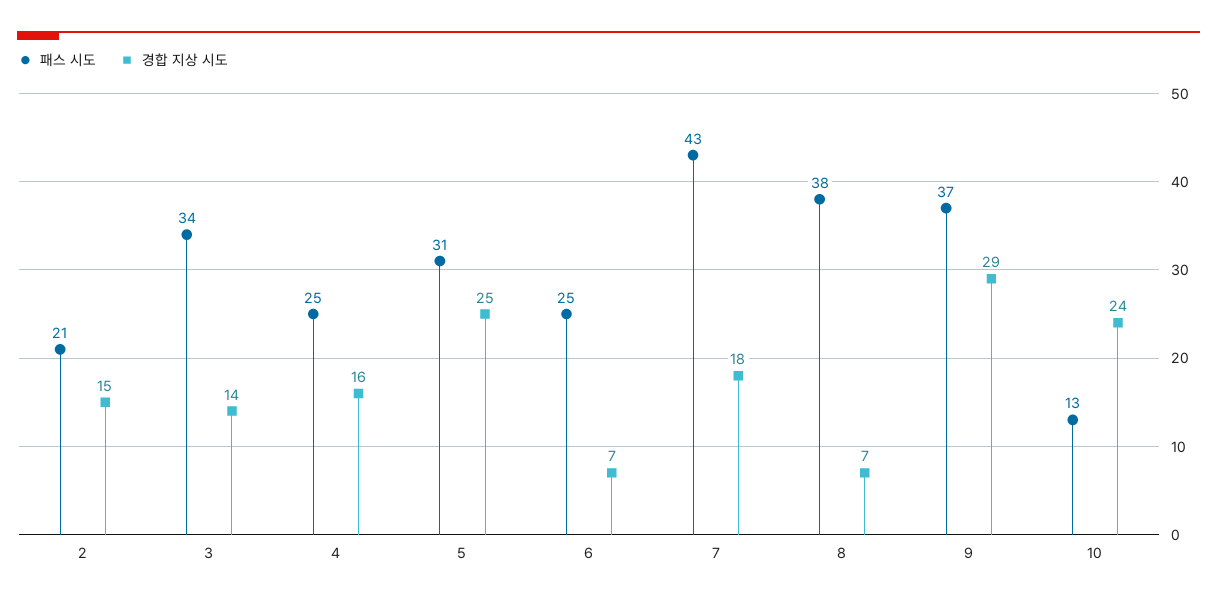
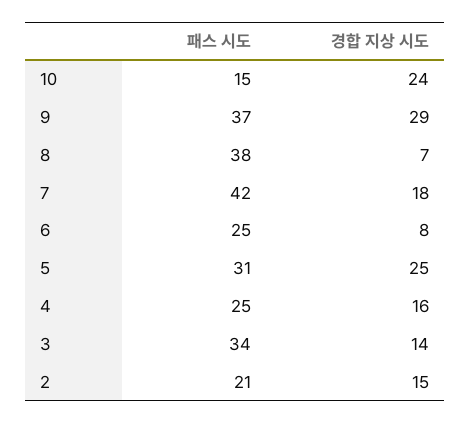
경합 지상 시도, 6: 7 -> 8
패스 시도, 7: 43 -> 42
패스 시도, 10: 13 -> 15

